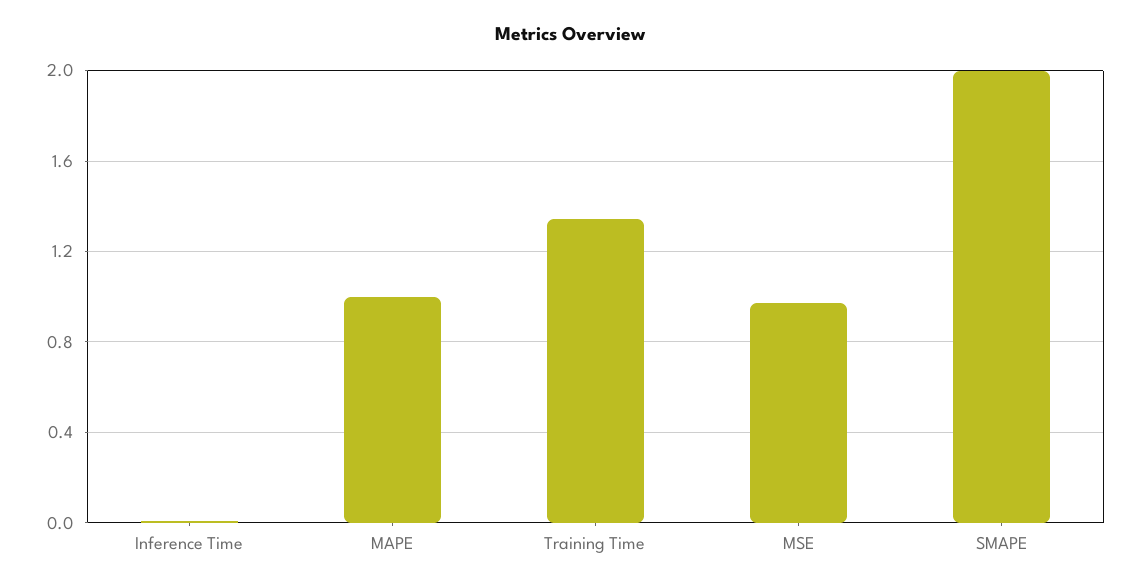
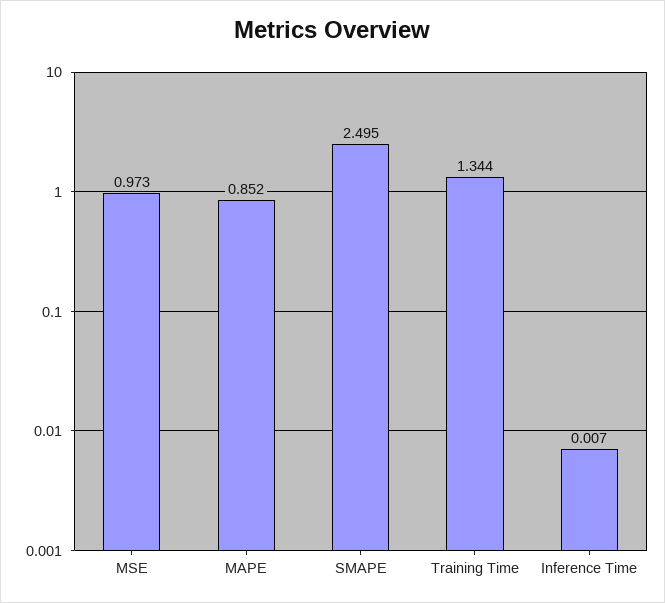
MAPE: 1 -> 0.852
SMAPE: 2 -> 2.495

